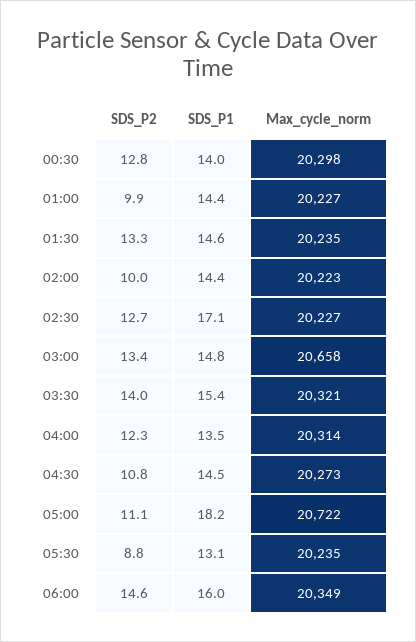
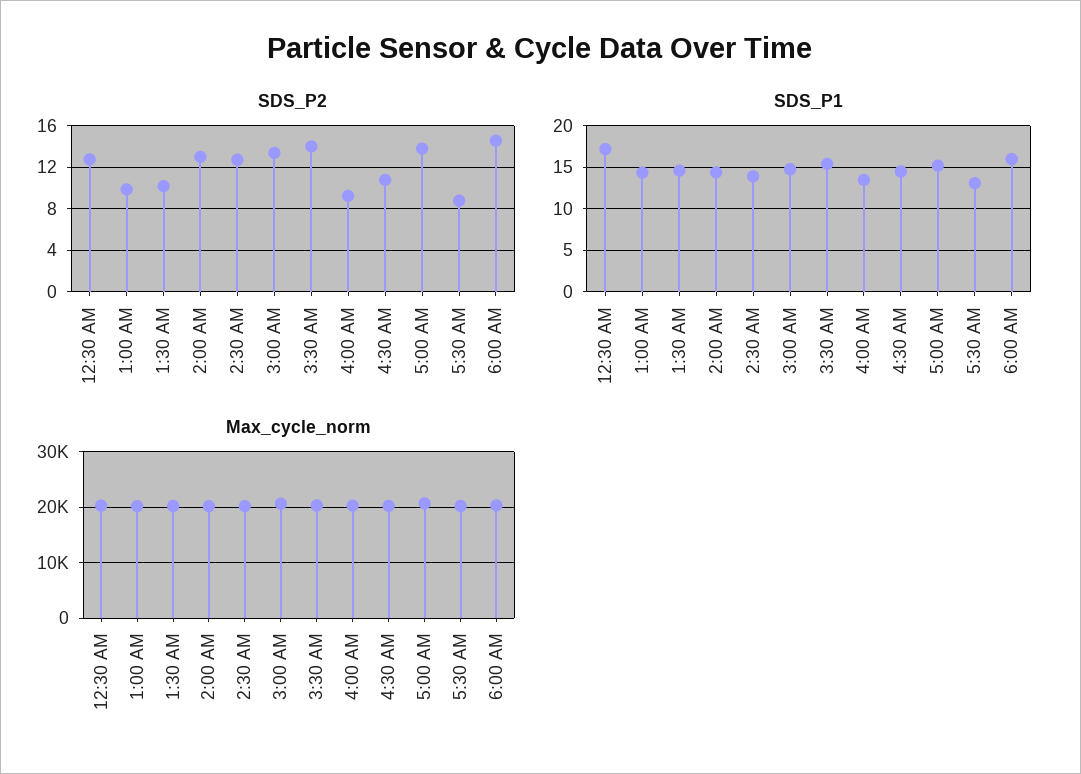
SDS_P1, 00:30: 14 -> 17
SDS_P2, 01:30: 13.3 -> 10
SDS_P2, 02:00: 10 -> 13
SDS_P1, 02:30: 17.1 -> 14
SDS_P2, 04:00: 12.3 -> 9
SDS_P2, 05:00: 11.1 -> 14
SDS_P1, 05:00: 18.2 -> 15

